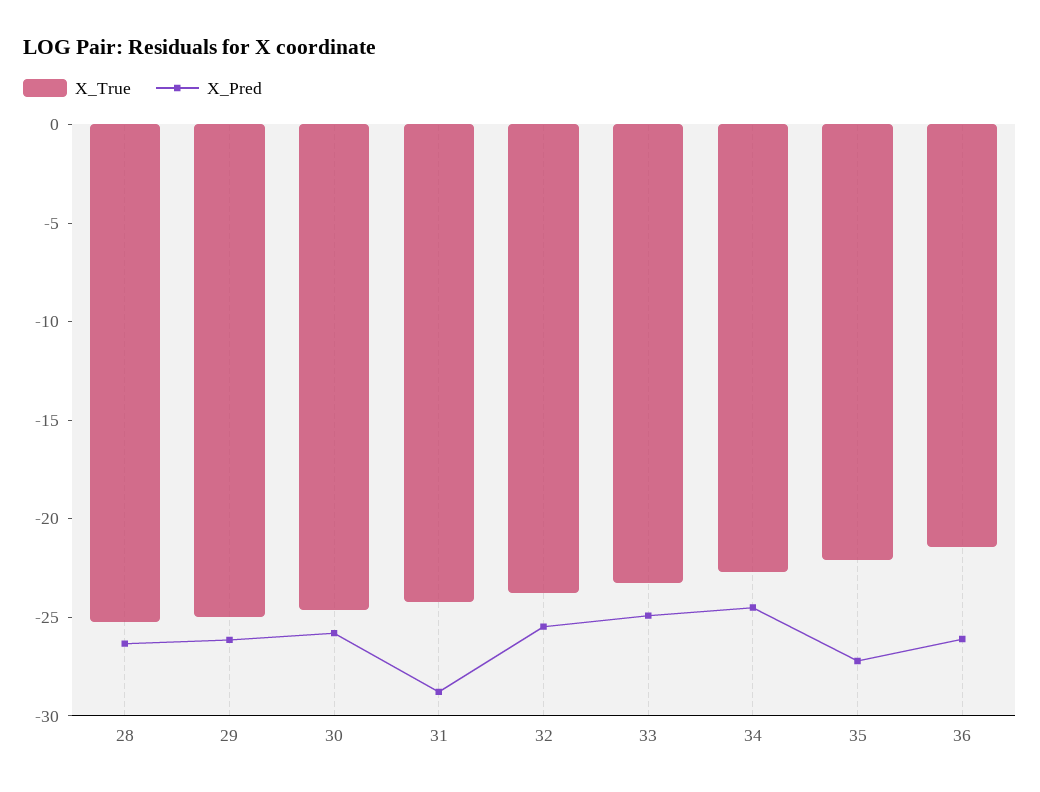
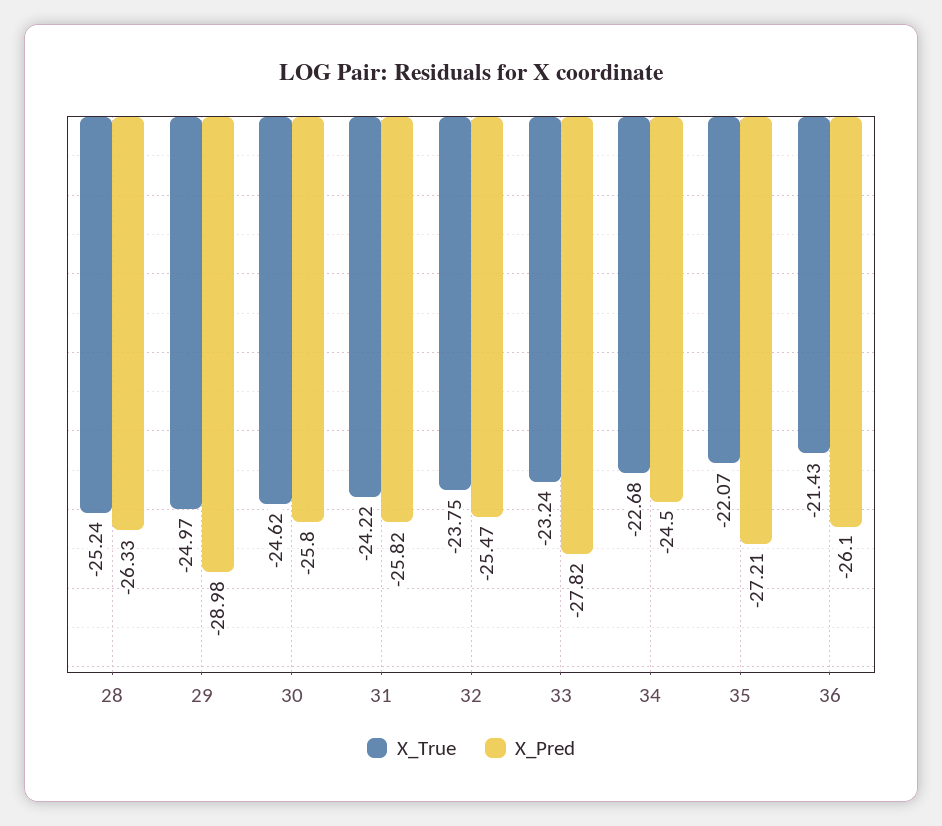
X_Pred, 29: -26 -> -28.98
X_Pred, 31: -29 -> -25.82
X_Pred, 33: -25 -> -27.82

